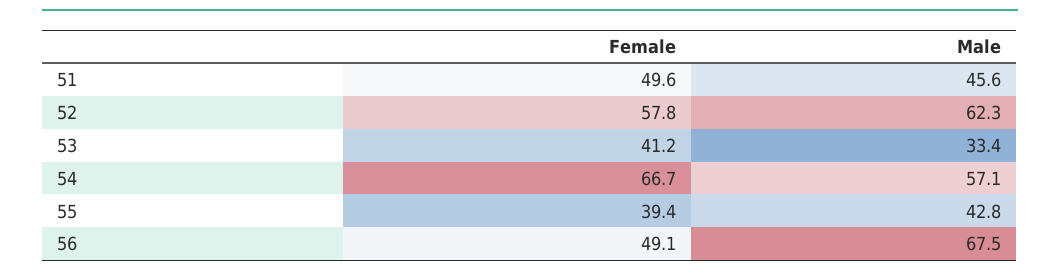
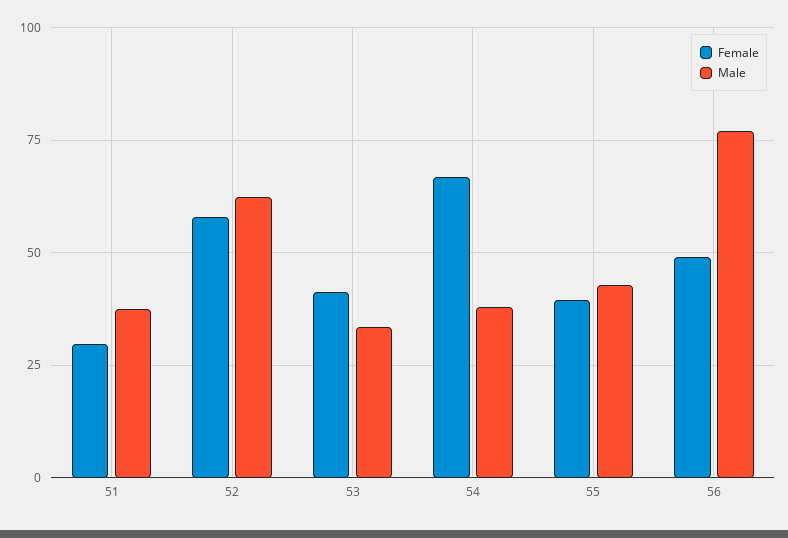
Female, 51: 49.6 -> 30
Male, 51: 45.6 -> 37.5
Male, 54: 57.1 -> 37.5
Male, 56: 67.5 -> 77.5

